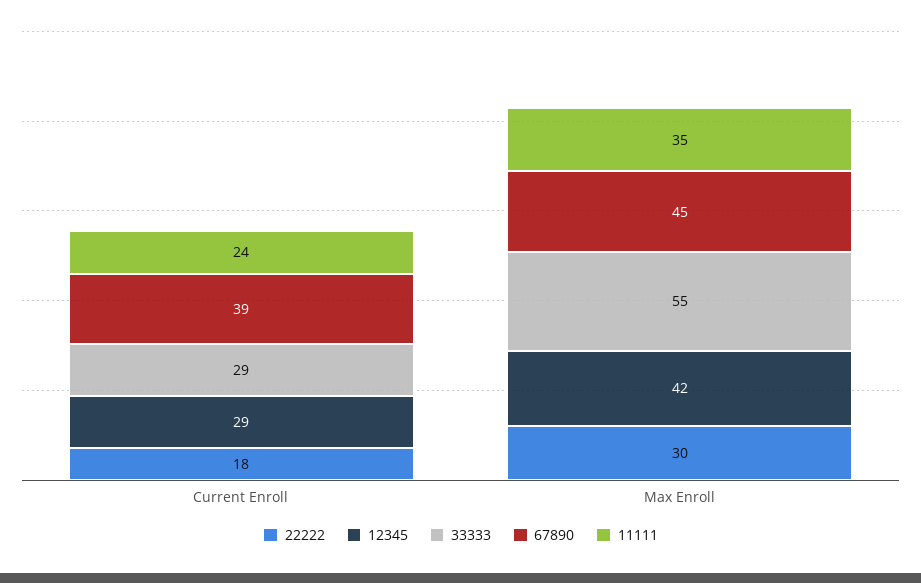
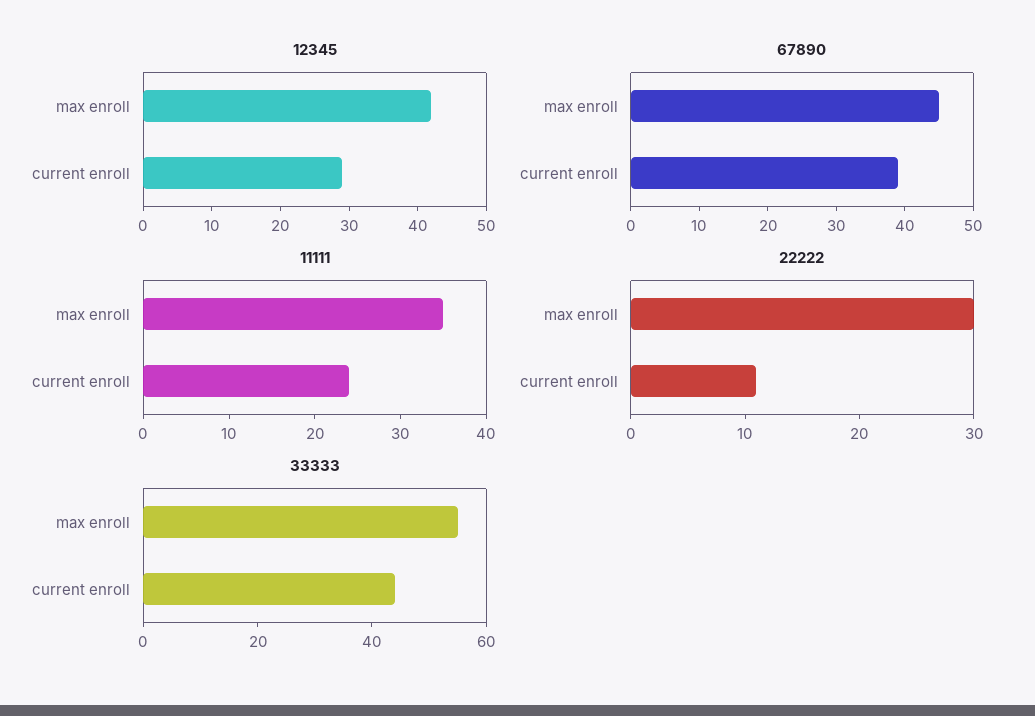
22222, Current Enroll: 18 -> 11
33333, Current Enroll: 29 -> 45

